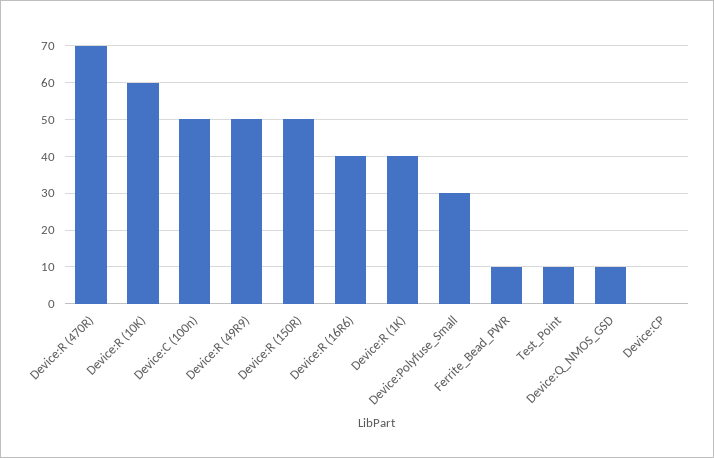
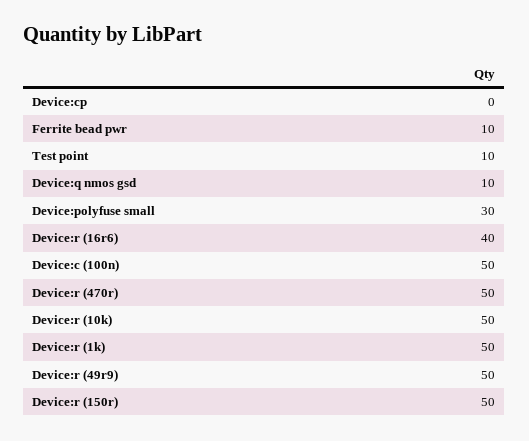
Device:R (470R): 70 -> 50
Device:R (10K): 60 -> 50
Device:R (1K): 40 -> 50

